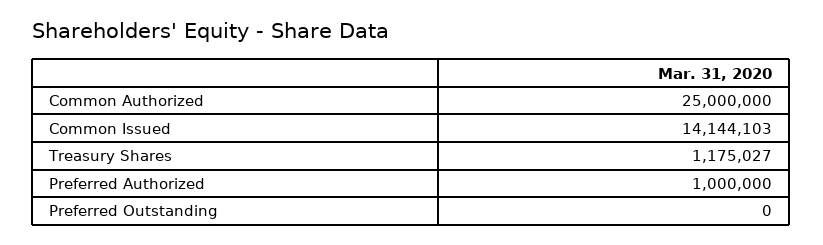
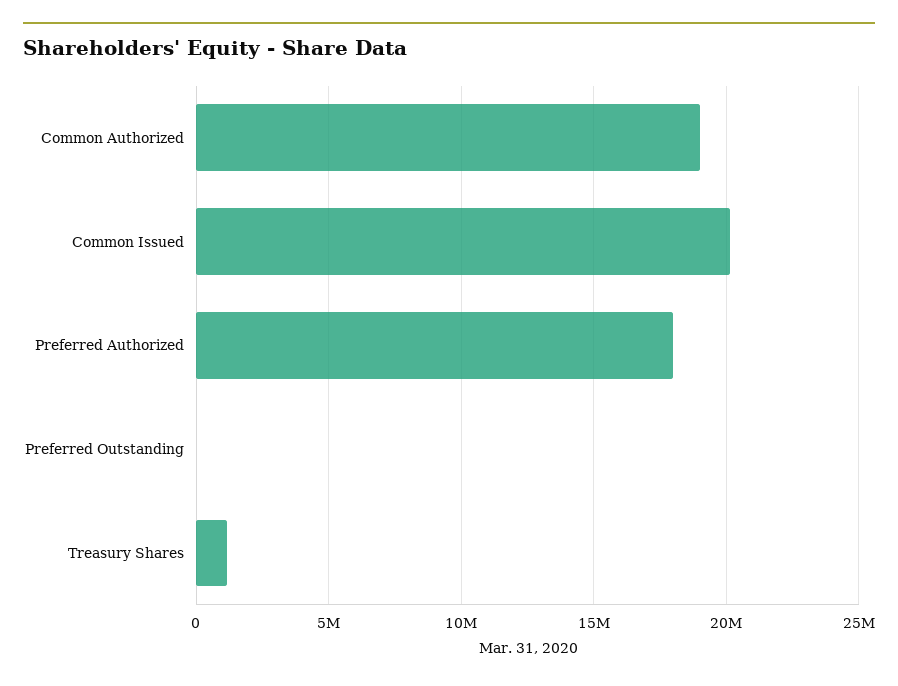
Common Authorized: 25000000 -> 19000000
Common Issued: 14144103 -> 20000000
Preferred Authorized: 1000000 -> 18000000

